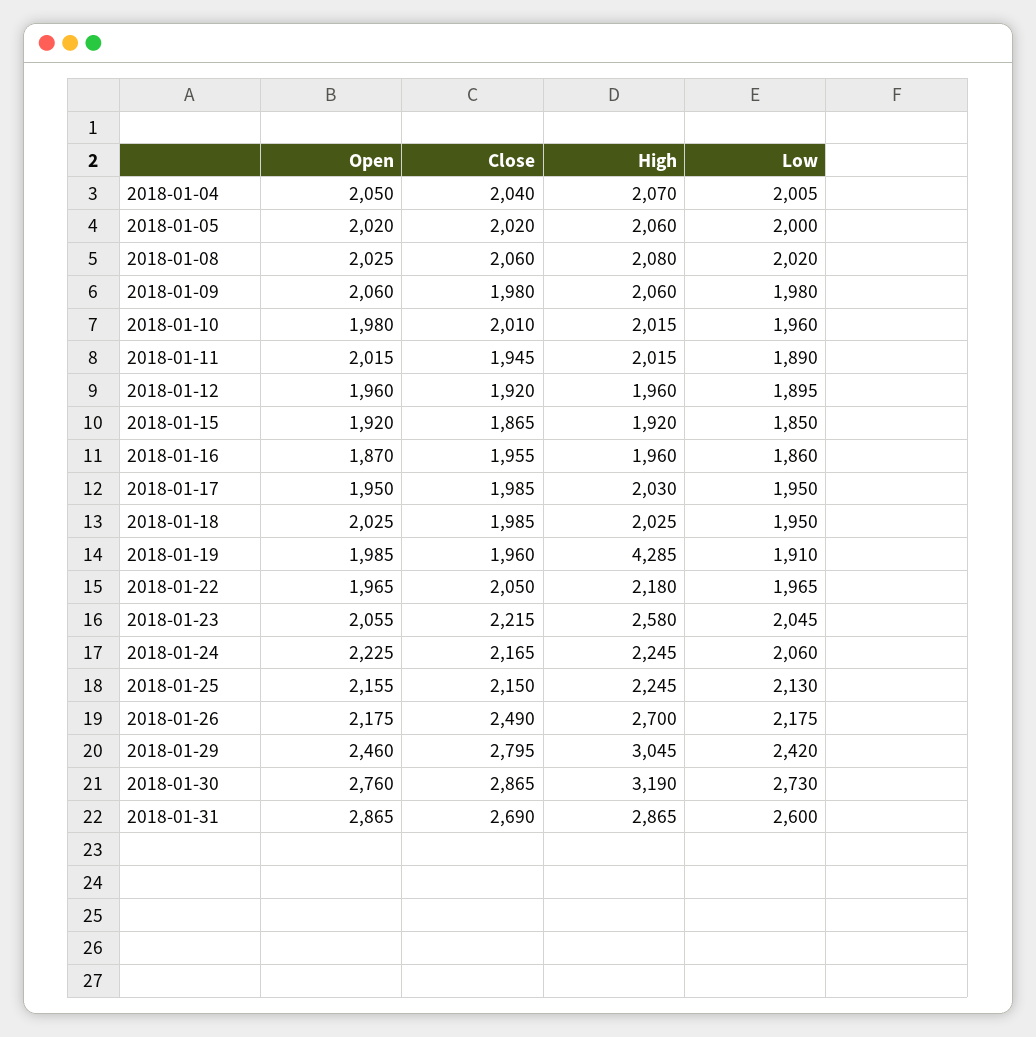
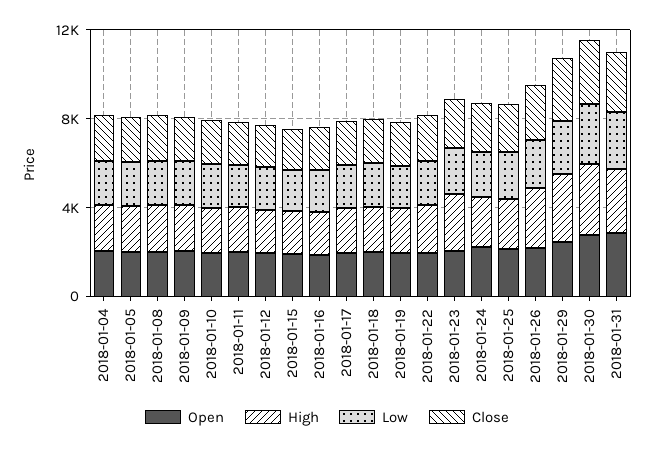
High, 2018-01-19: 4285 -> 2000

